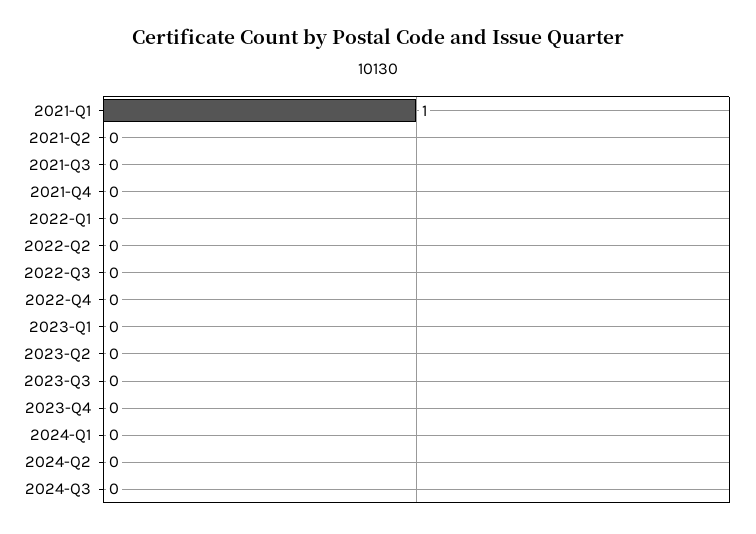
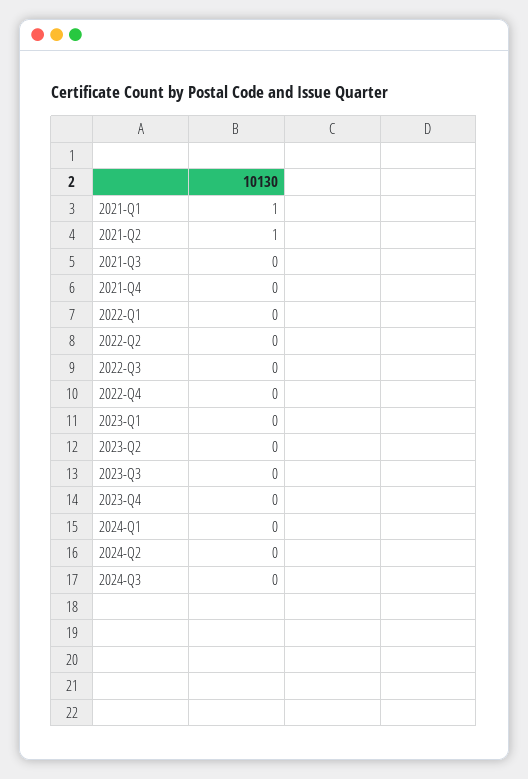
2021-Q2: 0 -> 1

